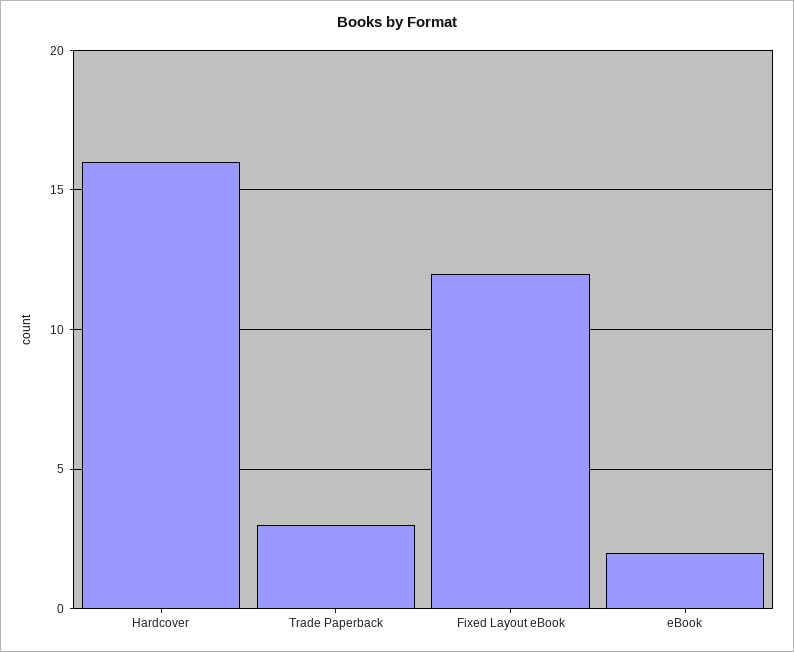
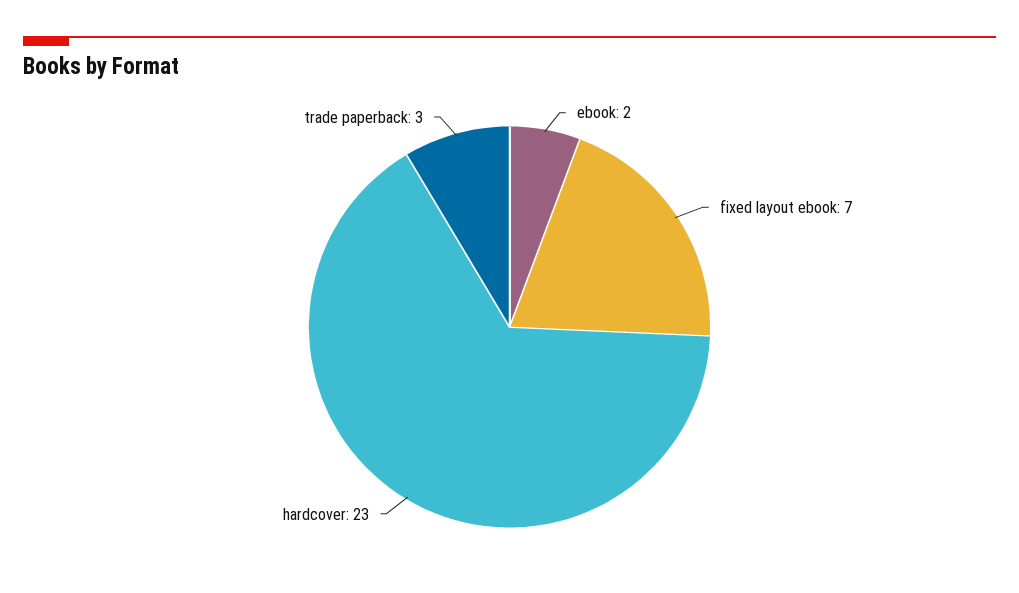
Hardcover: 16 -> 23
Fixed Layout eBook: 12 -> 7

